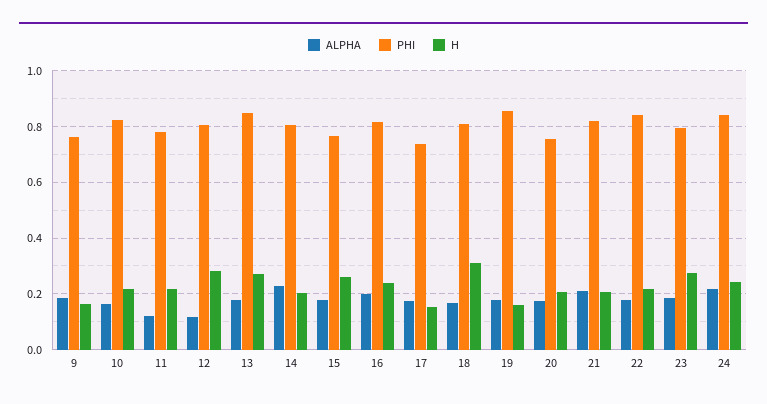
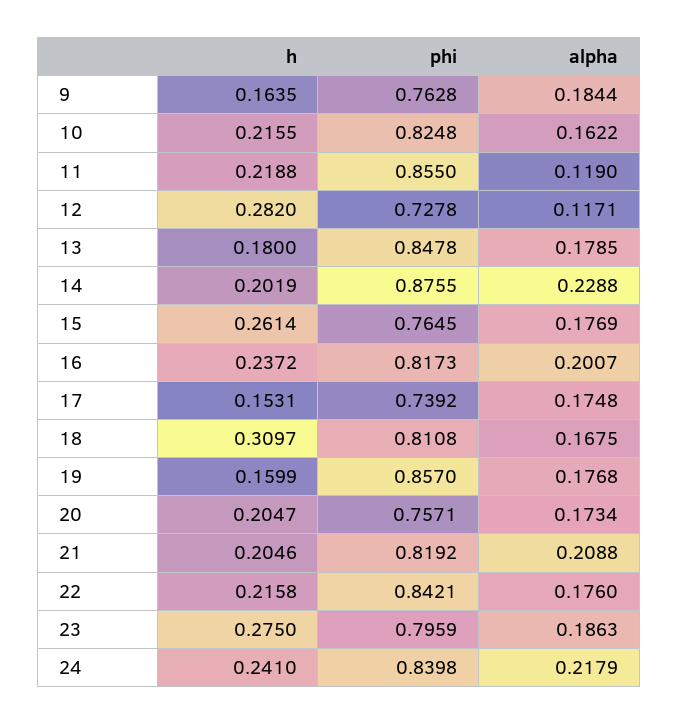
PHI, 11: 0.775 -> 0.855
PHI, 12: 0.8 -> 0.7278
H, 13: 0.275 -> 0.18
PHI, 14: 0.8 -> 0.8755

